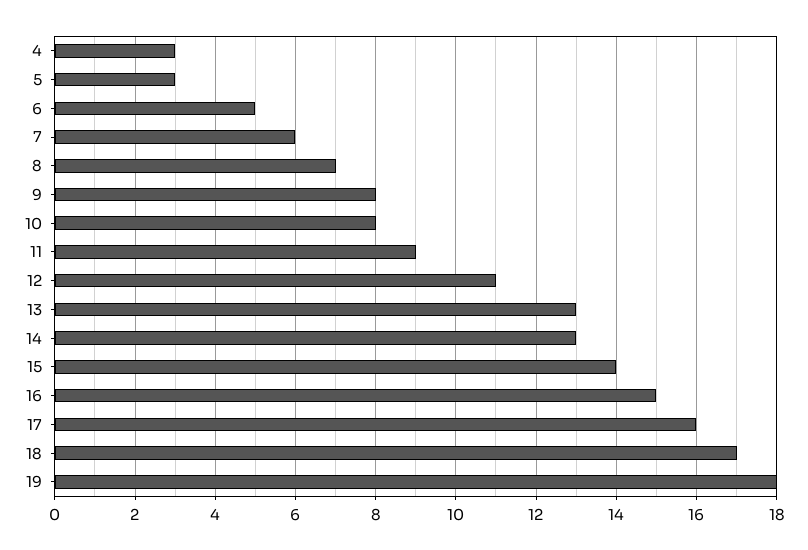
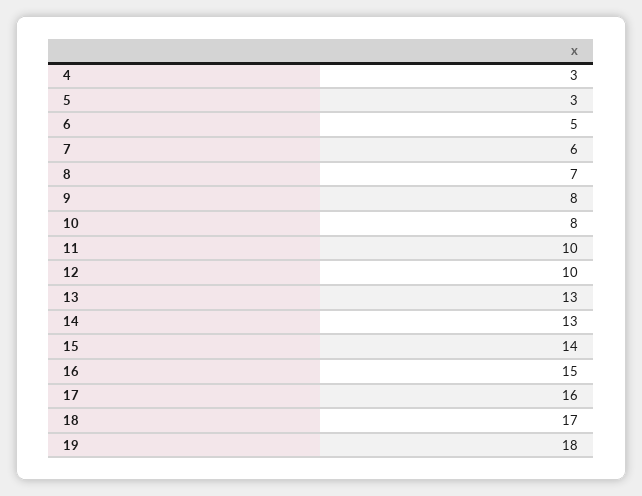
11: 9 -> 10
12: 11 -> 10

